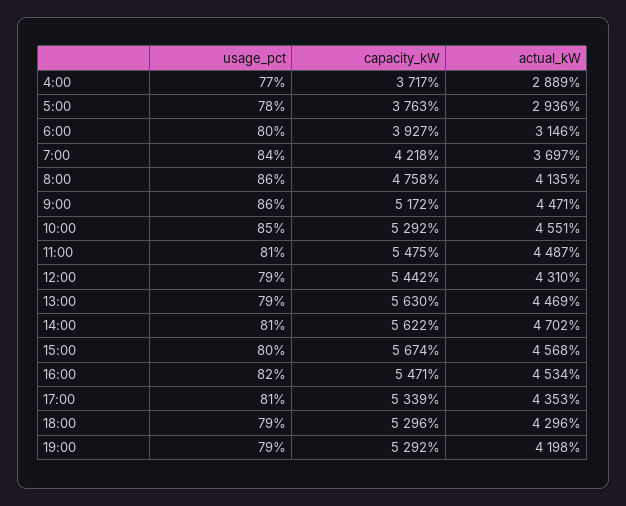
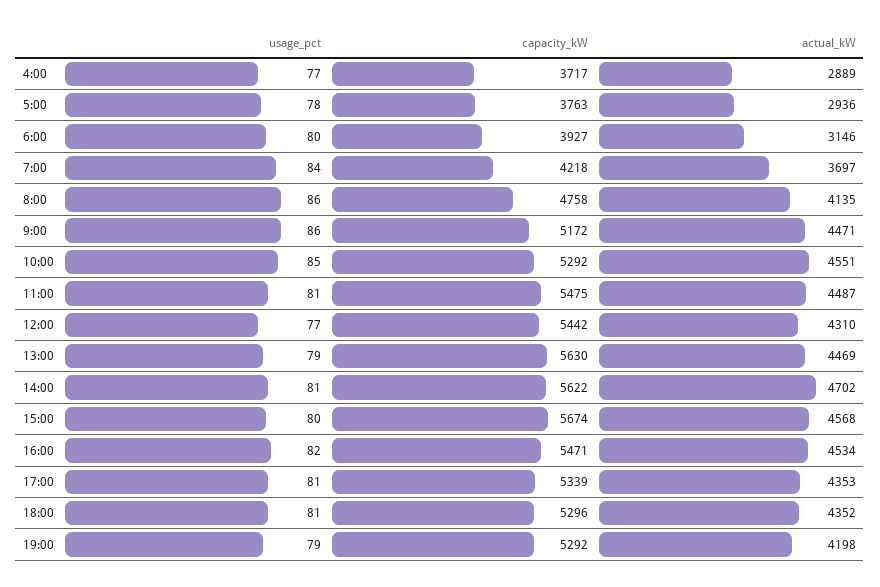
usage_pct, 12:00: 79 -> 77
usage_pct, 18:00: 79 -> 81
actual_kW, 18:00: 4296 -> 4352

